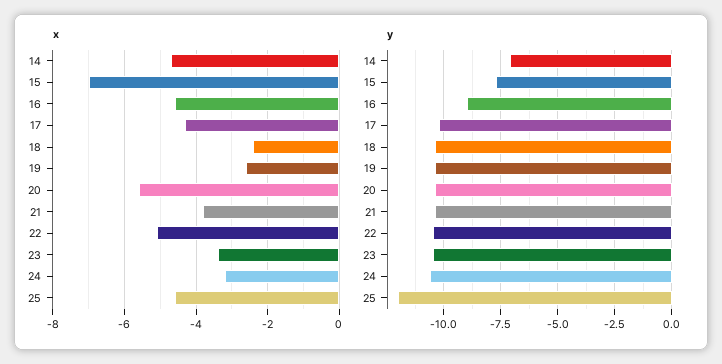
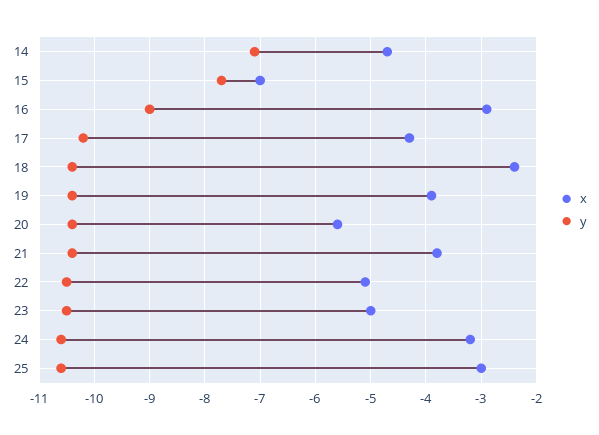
x, 16: -4.5 -> -3
x, 19: -2.5 -> -4
x, 23: -3.5 -> -5
x, 25: -4.5 -> -3
y, 25: -12 -> -10.5

